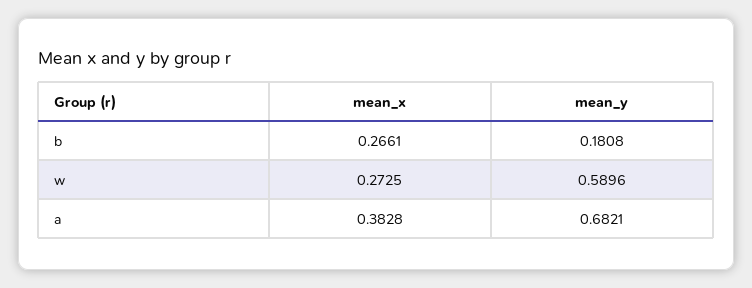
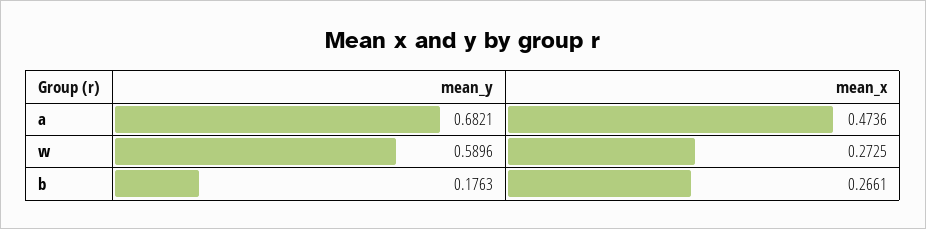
mean_y, b: 0.1808 -> 0.1763
mean_x, a: 0.3828 -> 0.4736

